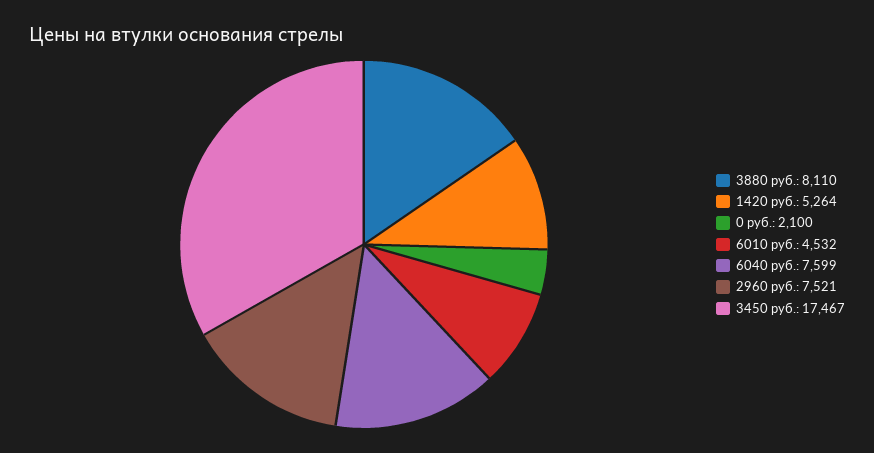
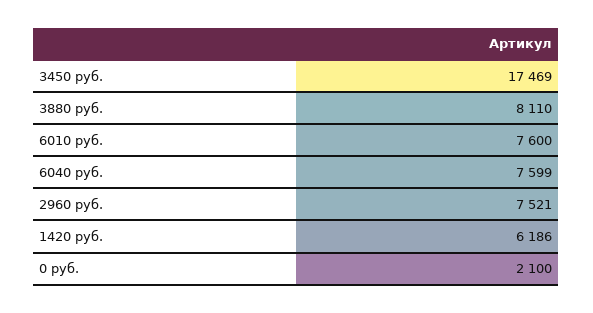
1420 руб.: 5264 -> 6186
6010 руб.: 4532 -> 7600
3450 руб.: 17467 -> 17469

